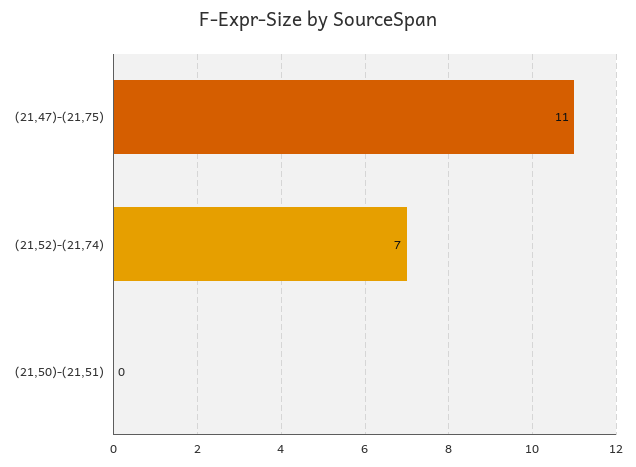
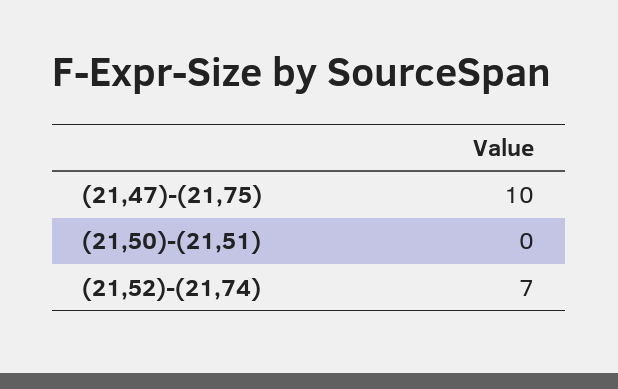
(21,47)-(21,75): 11 -> 10

